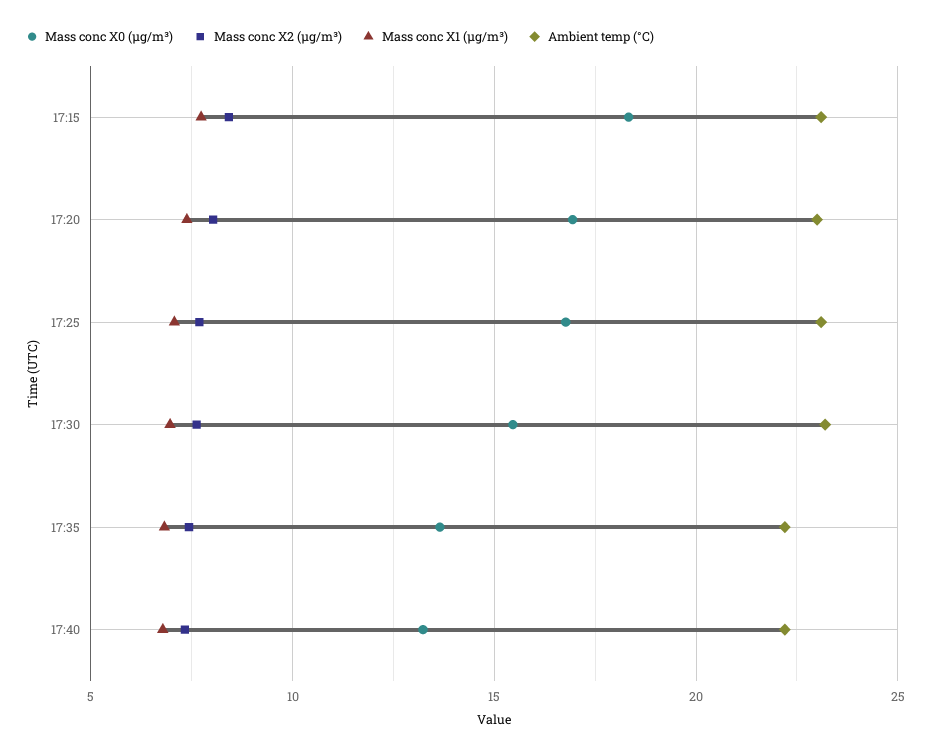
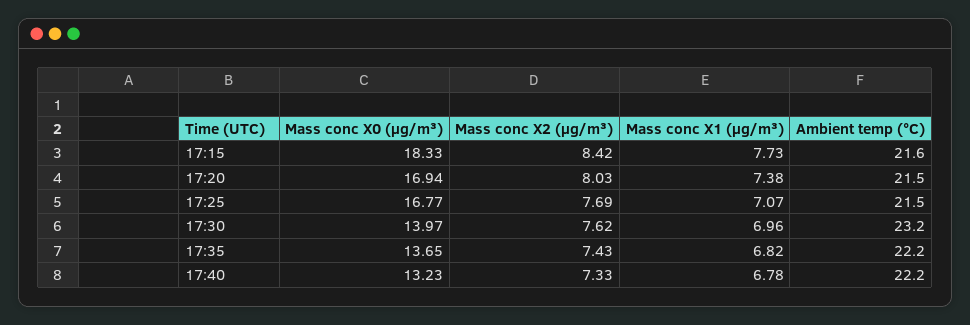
Ambient temp (°C), 17:15: 23 -> 21.6
Ambient temp (°C), 17:20: 23 -> 21.5
Ambient temp (°C), 17:25: 23 -> 21.5
Mass conc X0 (μg/m³), 17:30: 15.5 -> 13.97

